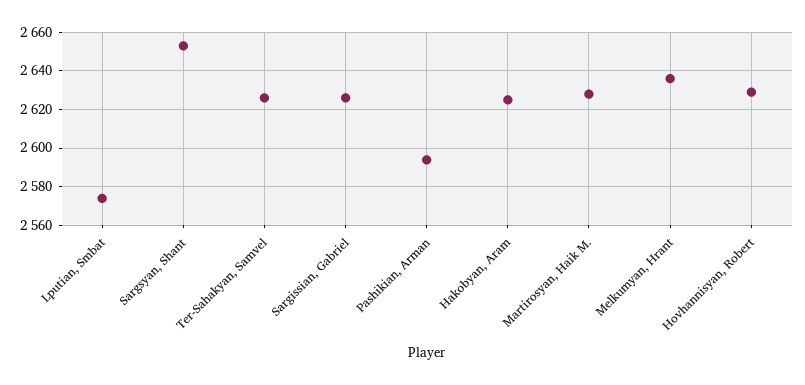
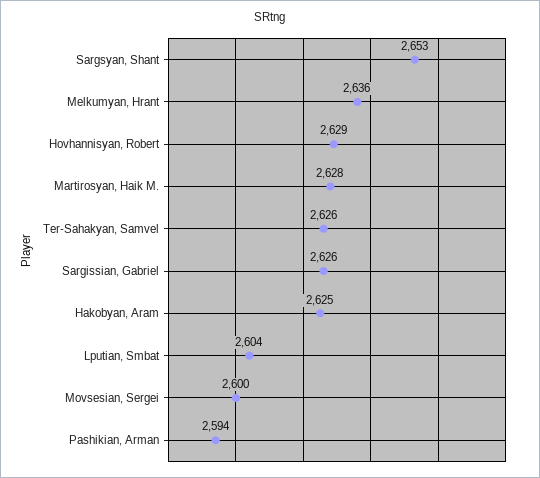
Lputian, Smbat: 2575 -> 2604
Movsesian, Sergei: none -> 2600

